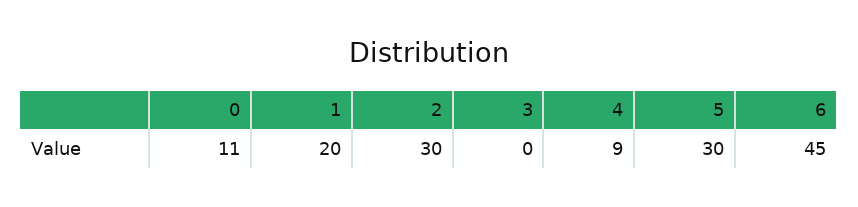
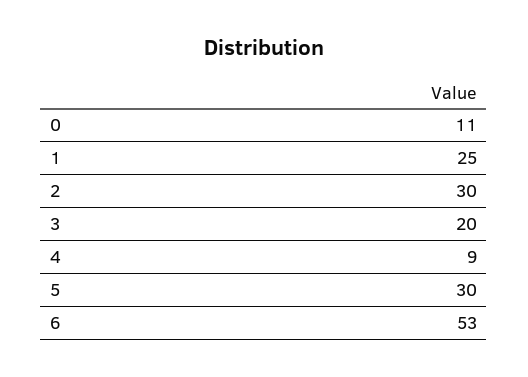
1: 20 -> 25
3: 0 -> 20
6: 45 -> 53

